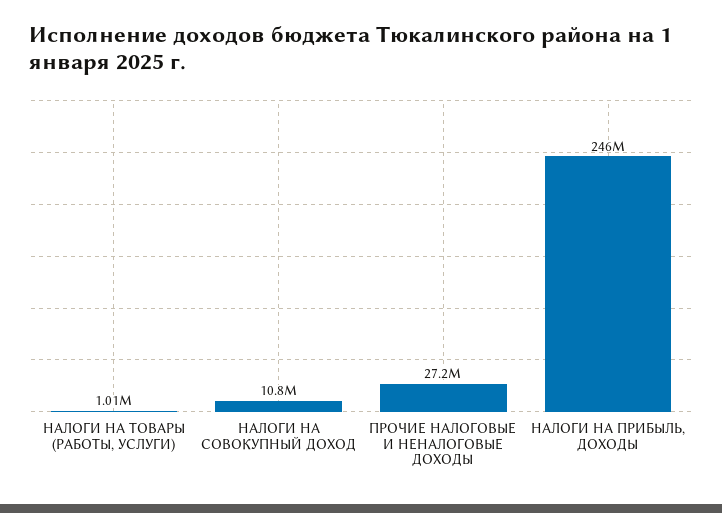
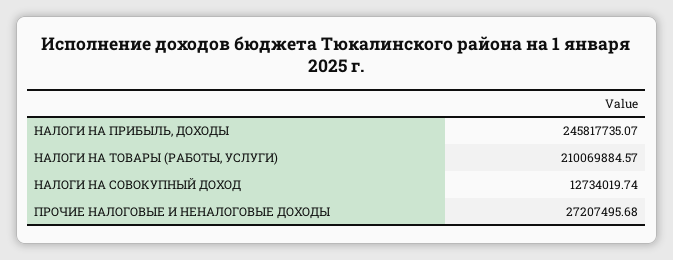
НАЛОГИ НА ТОВАРЫ (РАБОТЫ, УСЛУГИ): 1010000 -> 210069884.57
НАЛОГИ НА СОВОКУПНЫЙ ДОХОД: 10800000 -> 12734019.74

